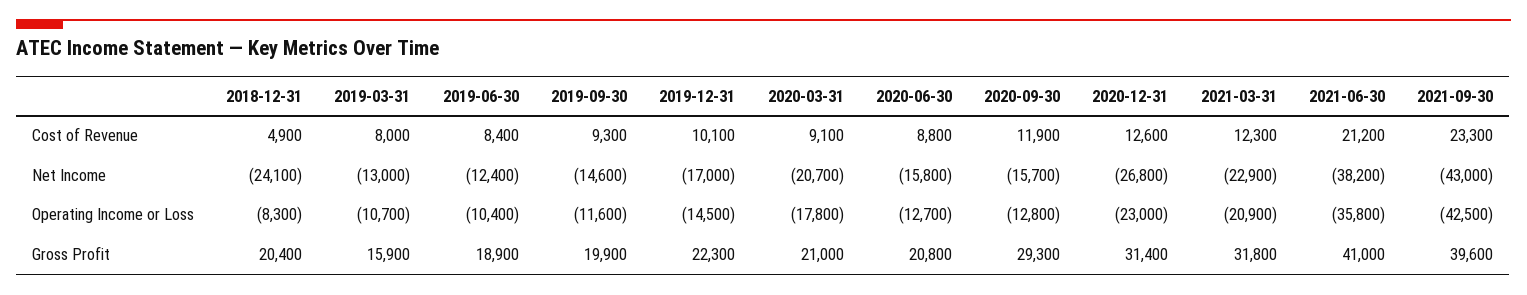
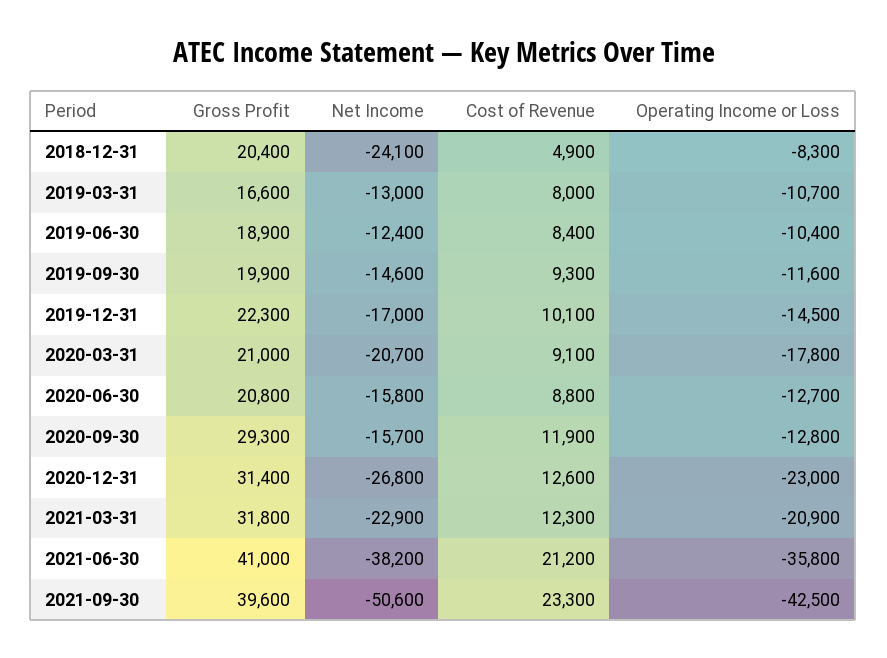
2021-09-30, Net Income: -43000 -> -50600
2019-03-31, Gross Profit: 15900 -> 16600

